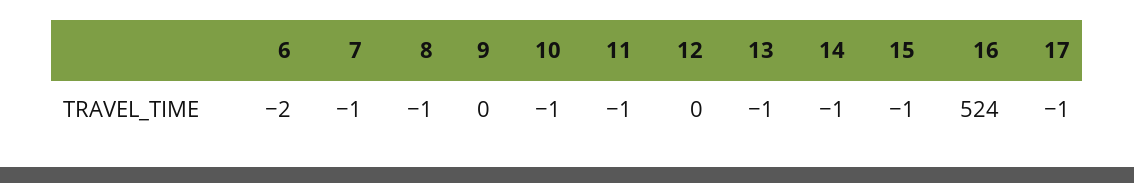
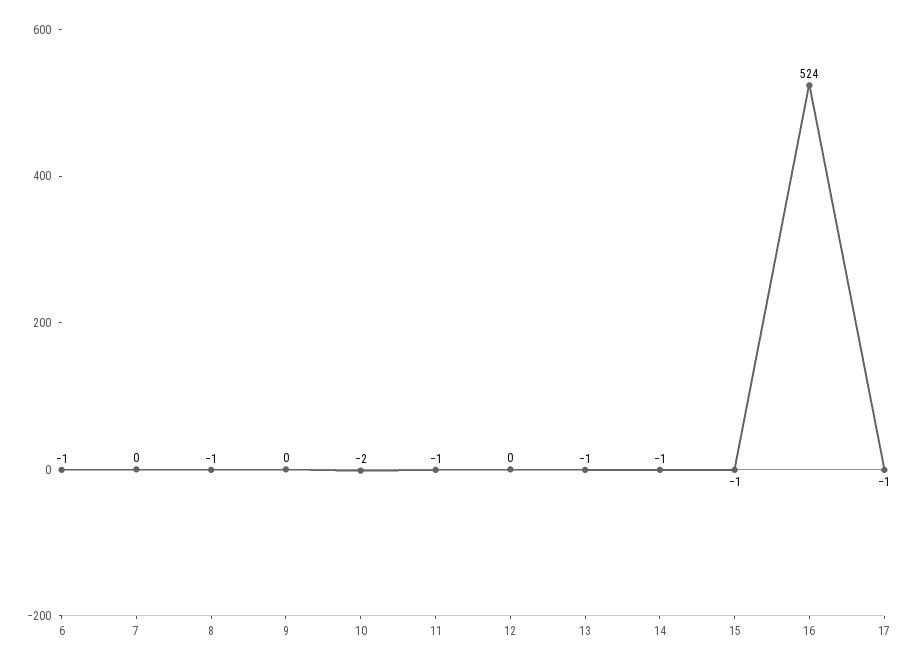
6: -2 -> -1
7: -1 -> 0
10: -1 -> -2

